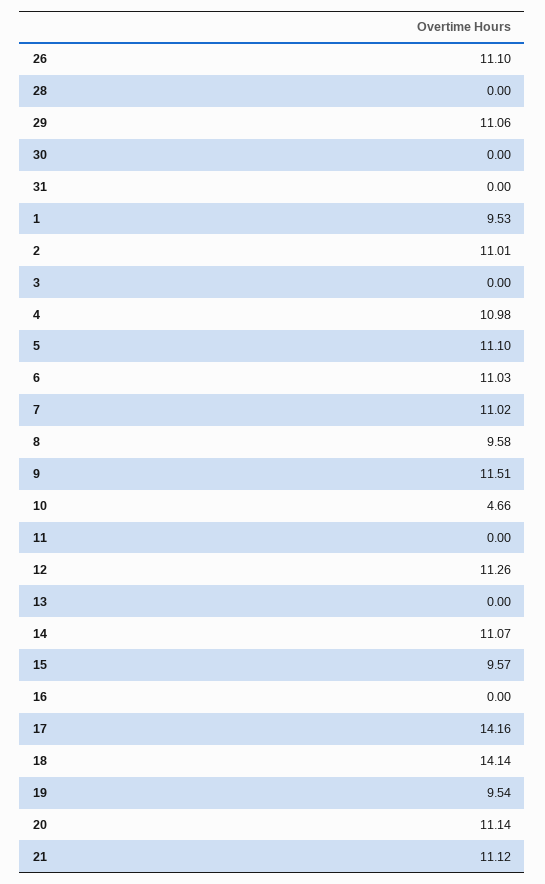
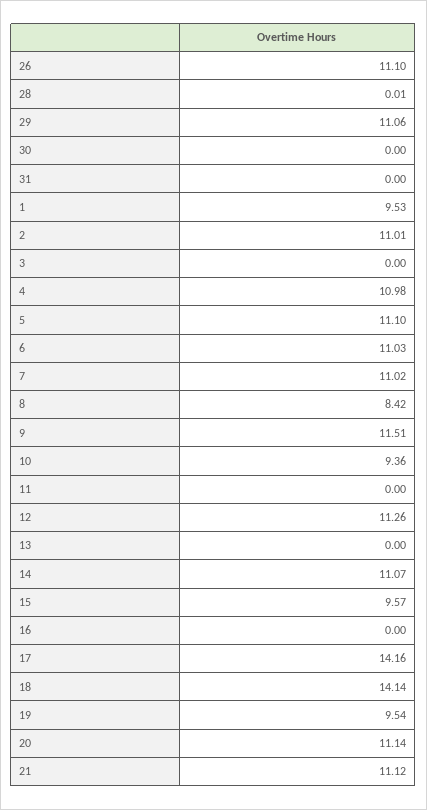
28: 0 -> 0.01
8: 9.58 -> 8.42
10: 4.66 -> 9.36

